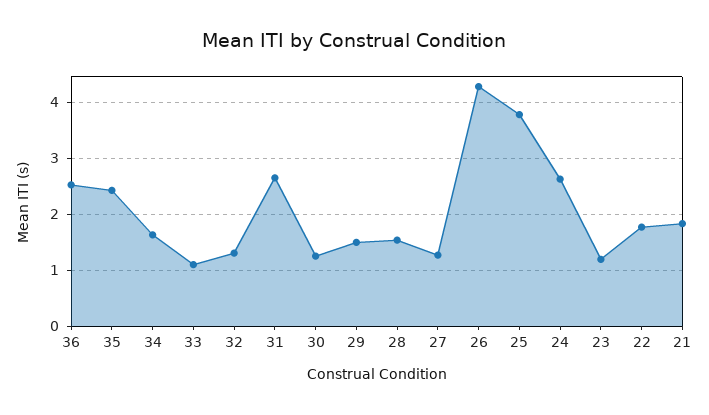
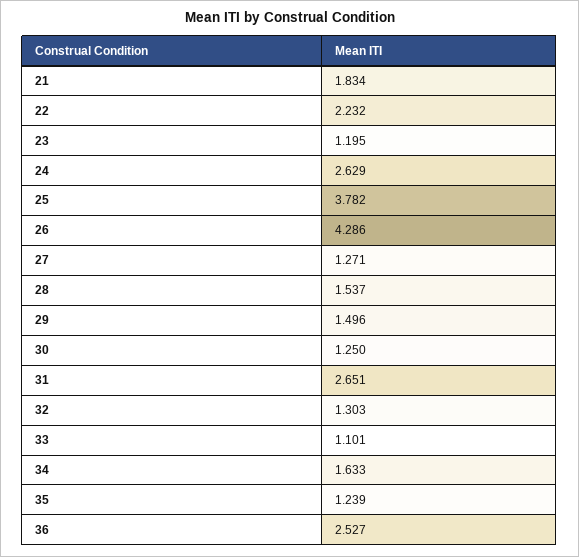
35: 2.4 -> 1.239
22: 1.8 -> 2.232

